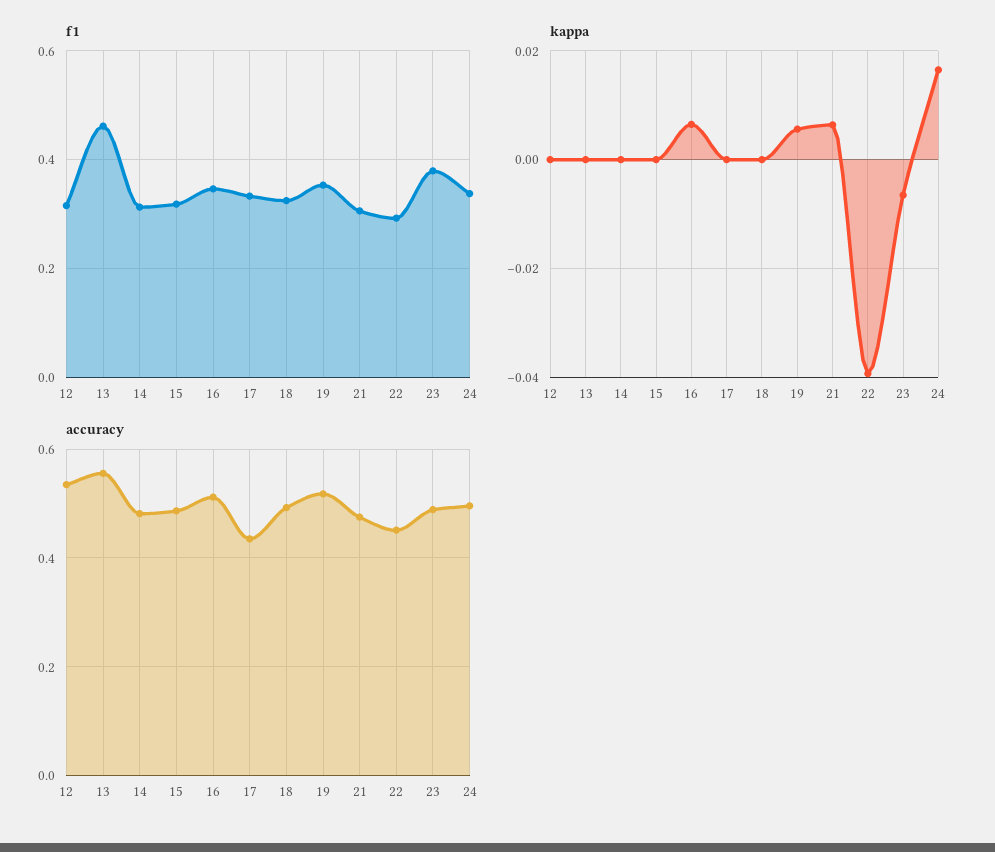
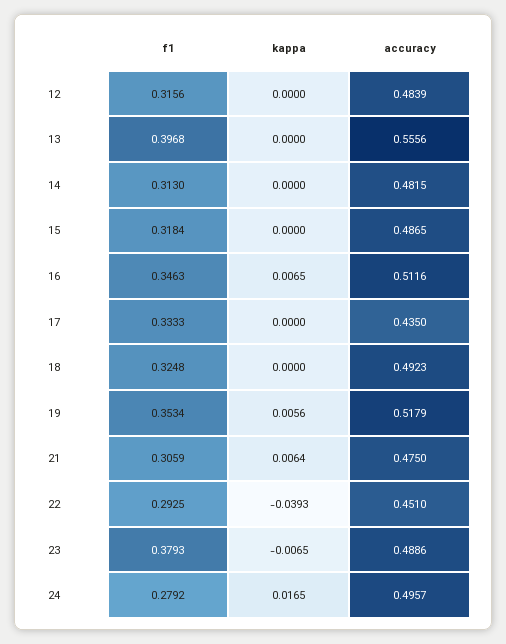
f1, 13: 0.46 -> 0.3968
f1, 24: 0.34 -> 0.2792
accuracy, 12: 0.54 -> 0.4839

